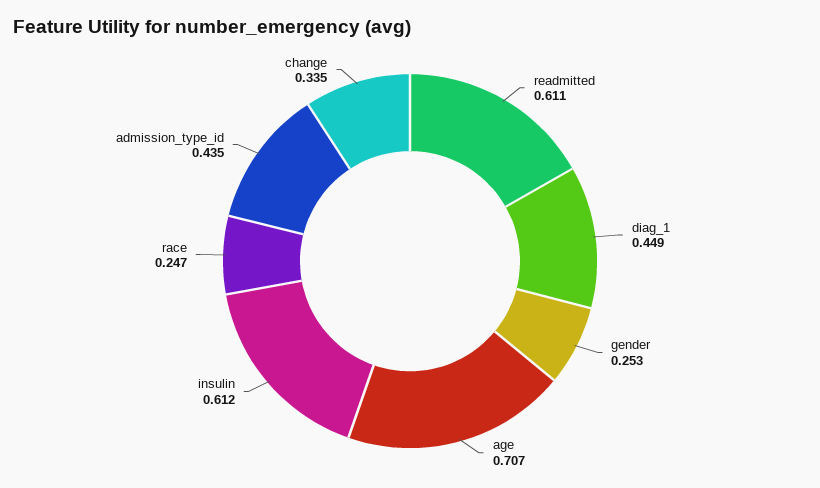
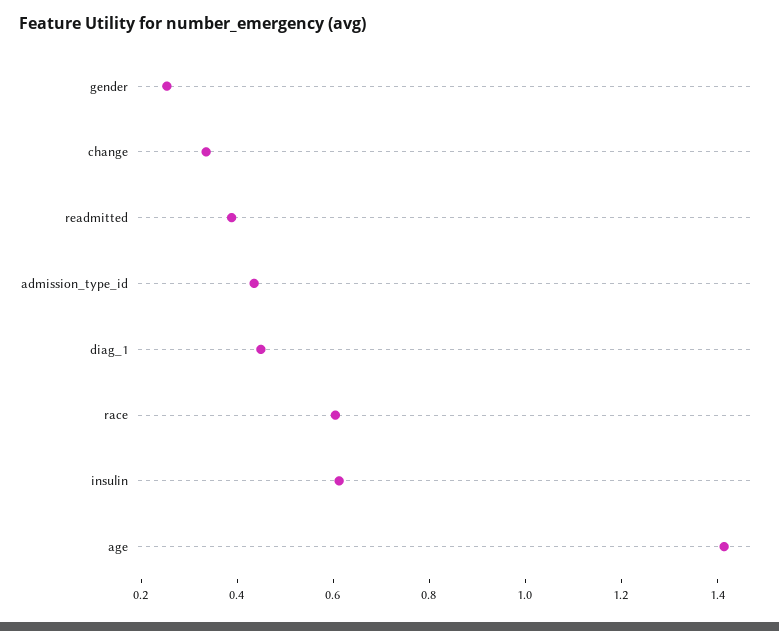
readmitted: 0.611 -> 0.4
age: 0.707 -> 1.4
race: 0.247 -> 0.6

